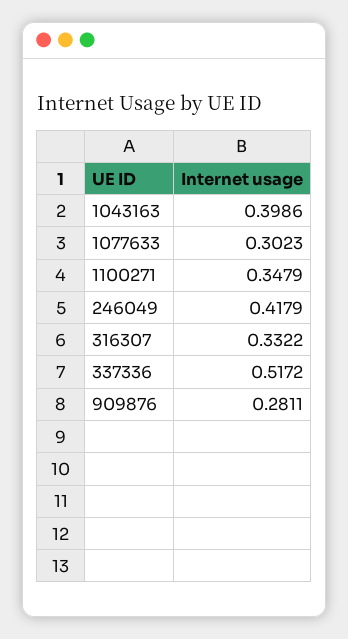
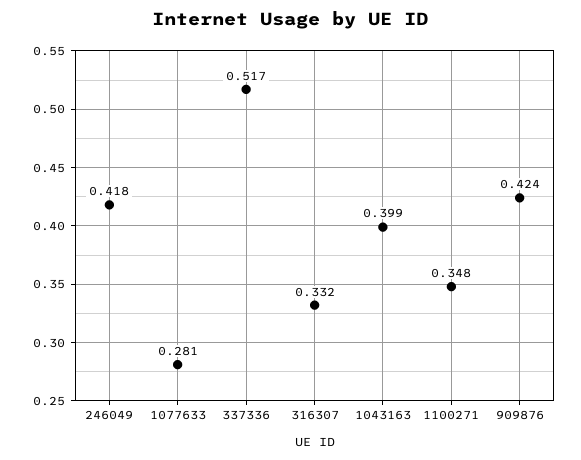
1077633: 0.3023 -> 0.281
909876: 0.2811 -> 0.424

